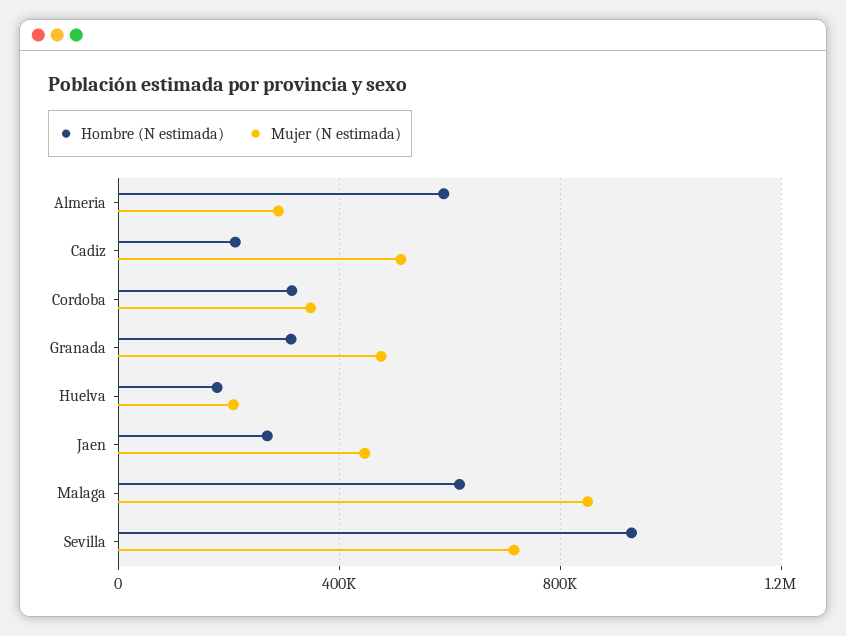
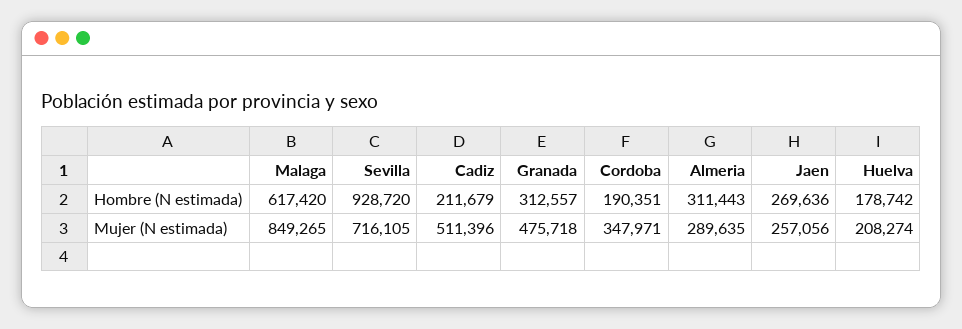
Hombre (N estimada), Almeria: 600000 -> 311443
Hombre (N estimada), Cordoba: 300000 -> 190351
Mujer (N estimada), Jaen: 450000 -> 257056

